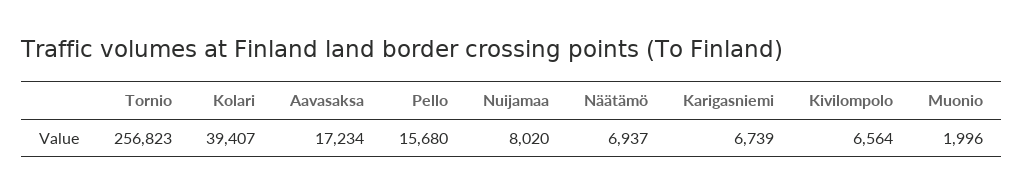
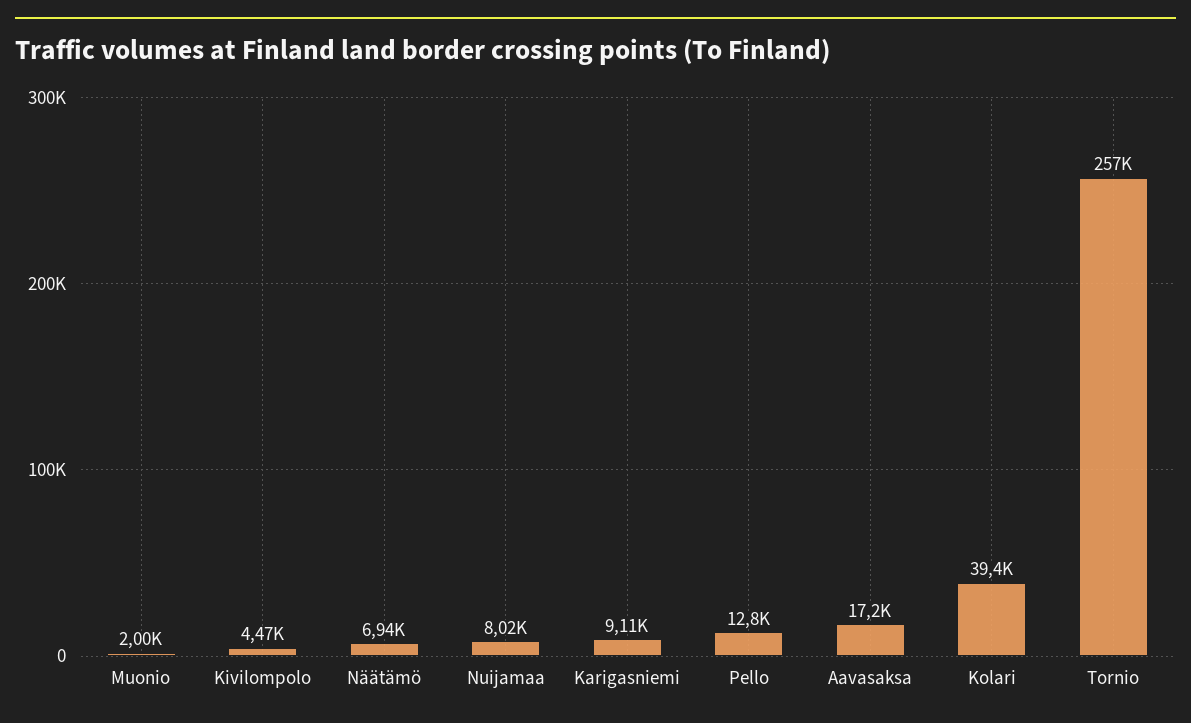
Pello: 15680 -> 12800
Karigasniemi: 6739 -> 9110
Kivilompolo: 6564 -> 4470

